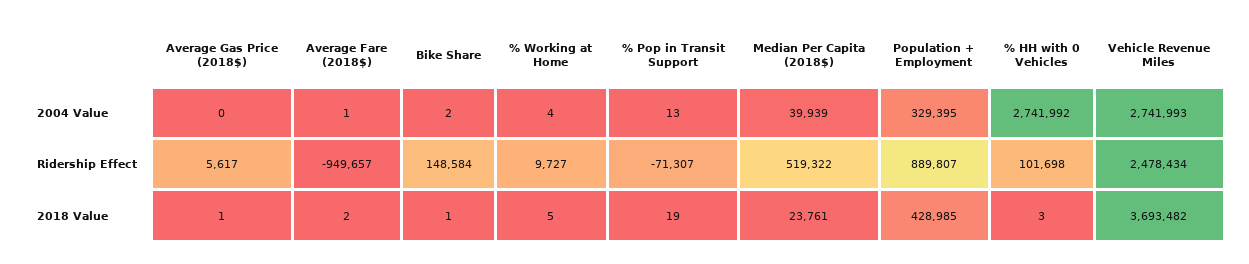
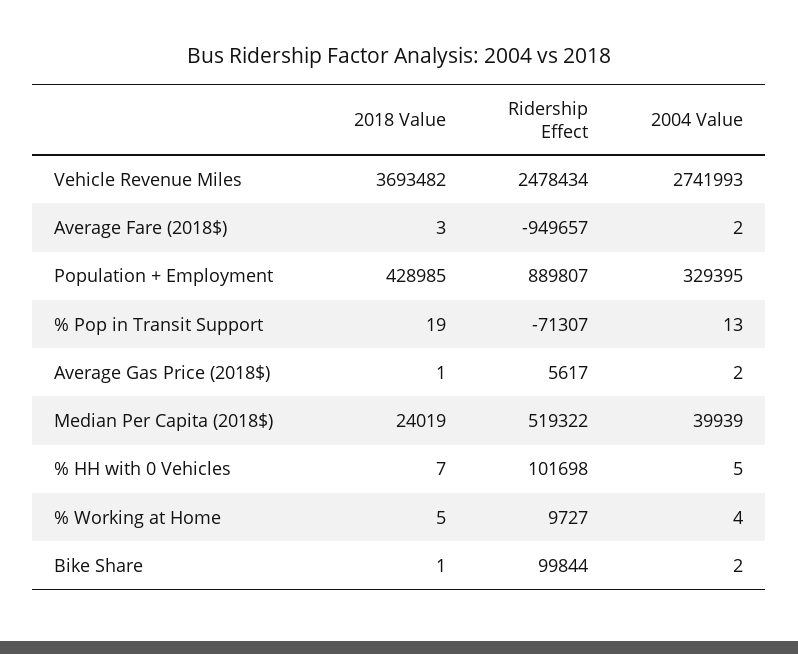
Average Gas Price (2018$), 2004 Value: 0 -> 2
Average Fare (2018$), 2004 Value: 1 -> 2
% HH with 0 Vehicles, 2004 Value: 2741992 -> 5
Bike Share, Ridership Effect: 148584 -> 99844
Average Fare (2018$), 2018 Value: 2 -> 3
Median Per Capita (2018$), 2018 Value: 23761 -> 24019
% HH with 0 Vehicles, 2018 Value: 3 -> 7

